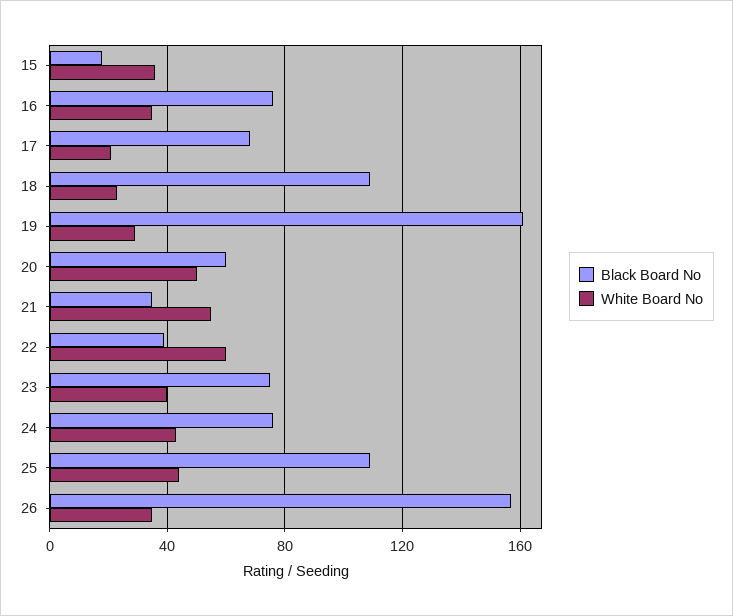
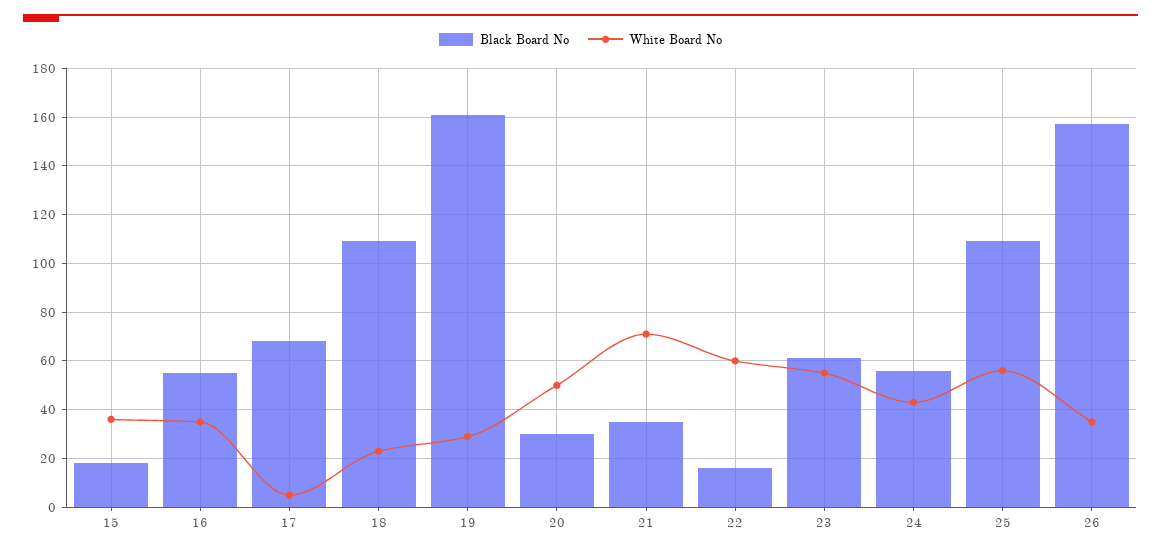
Black Board No, 16: 75 -> 55
White Board No, 17: 20 -> 5
Black Board No, 20: 60 -> 30
White Board No, 21: 55 -> 70
Black Board No, 22: 40 -> 15
Black Board No, 23: 75 -> 60
White Board No, 23: 40 -> 55
Black Board No, 24: 75 -> 55
White Board No, 25: 45 -> 55

